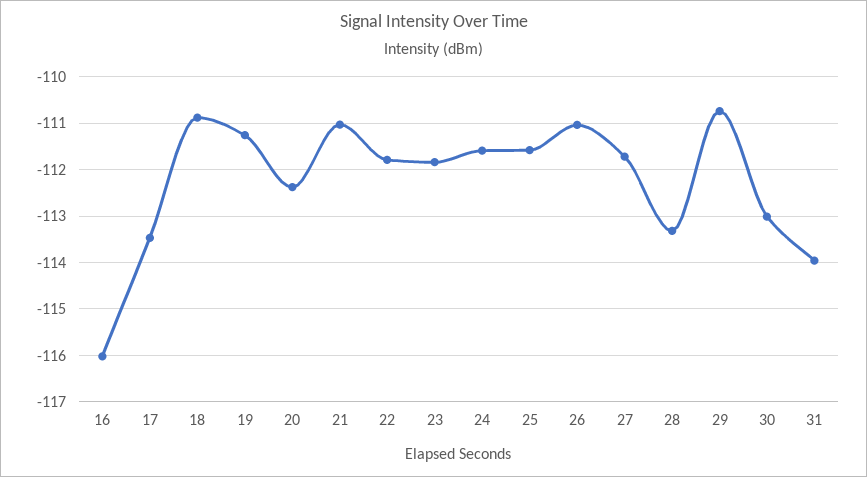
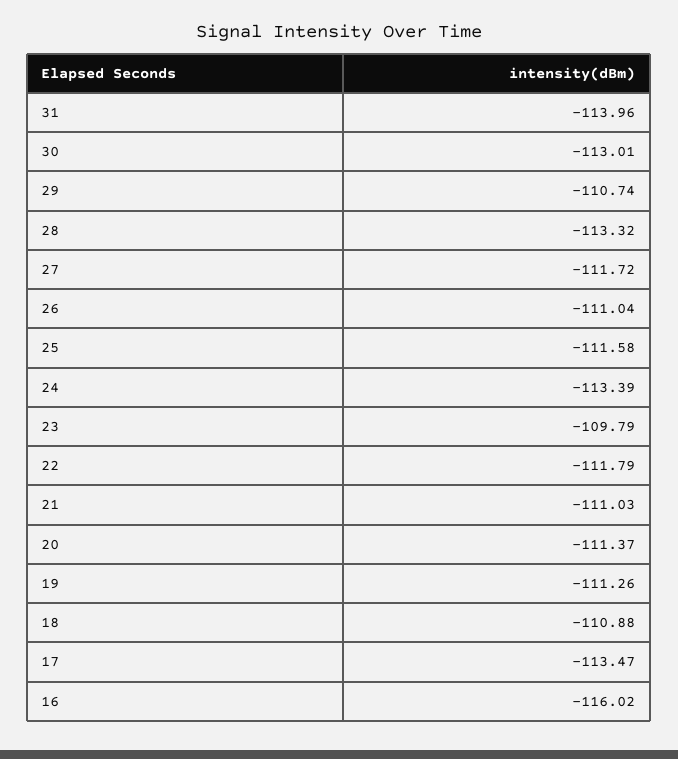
20: -112.4 -> -111.37
23: -111.8 -> -109.79
24: -111.6 -> -113.39

